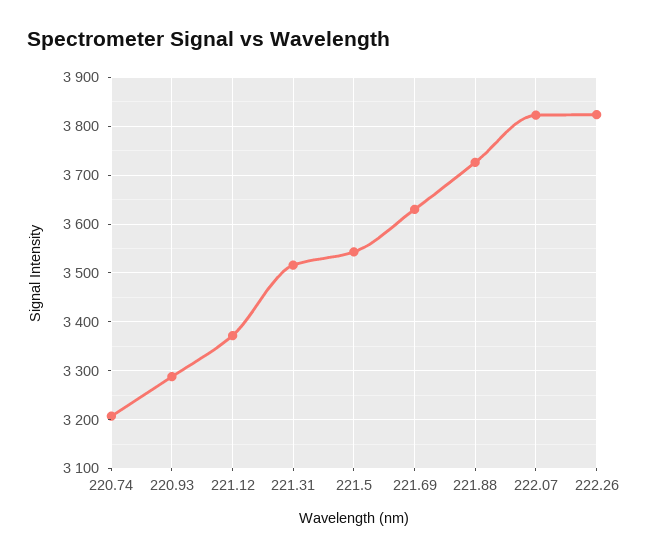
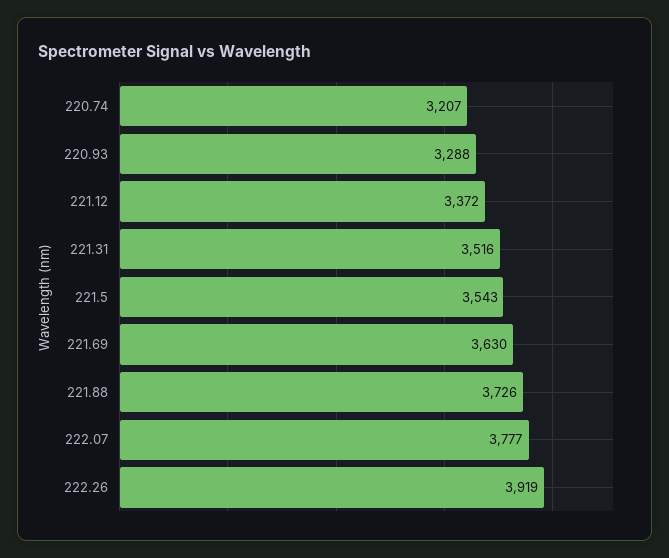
222.07: 3820 -> 3777
222.26: 3820 -> 3919

